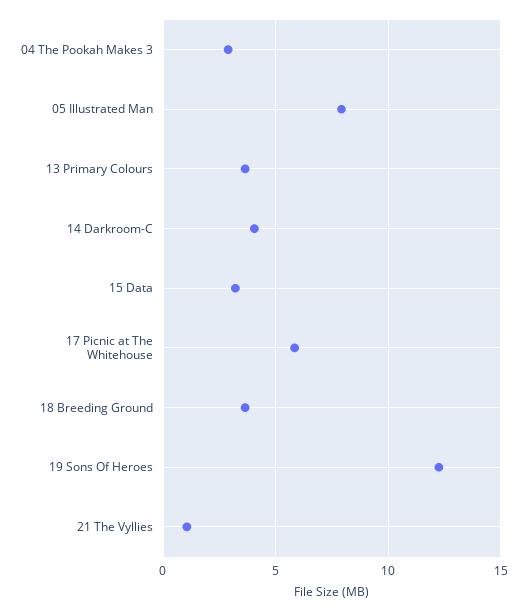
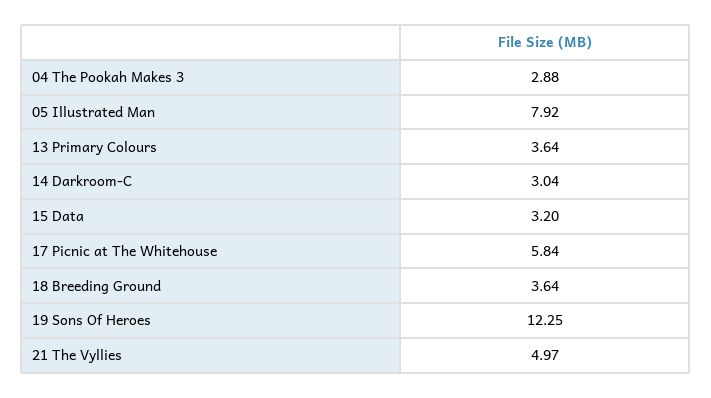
14 Darkroom-C: 4 -> 3.04
21 The Vyllies: 1 -> 4.97

